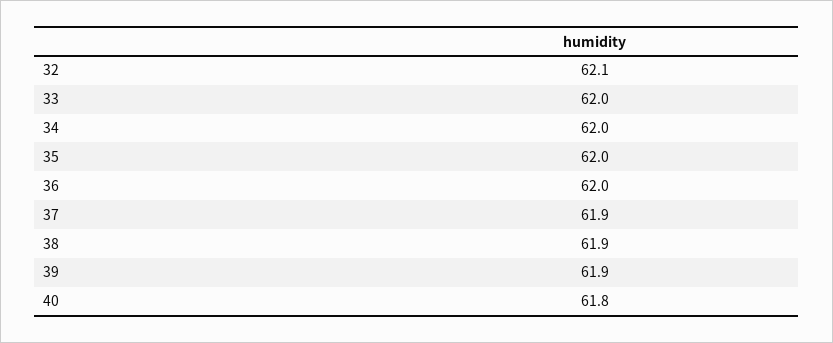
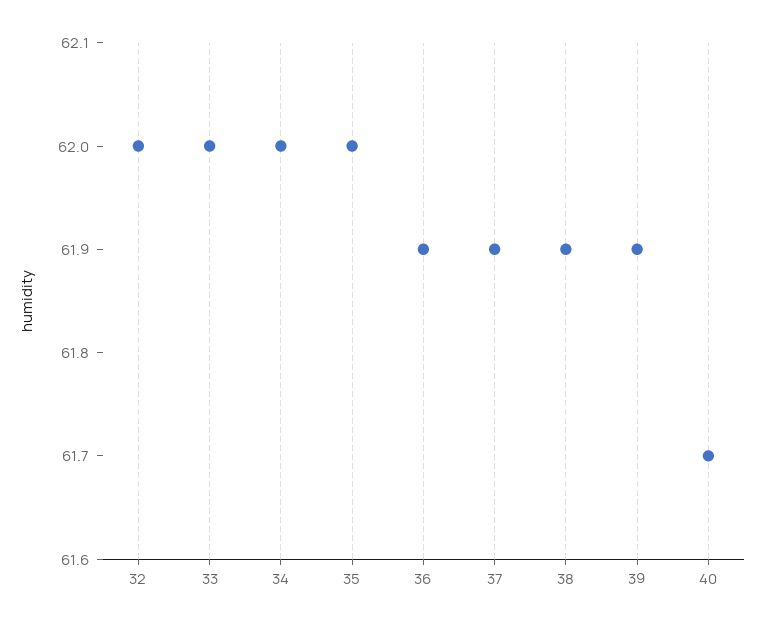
32: 62.1 -> 62
36: 62 -> 61.9
40: 61.8 -> 61.7

